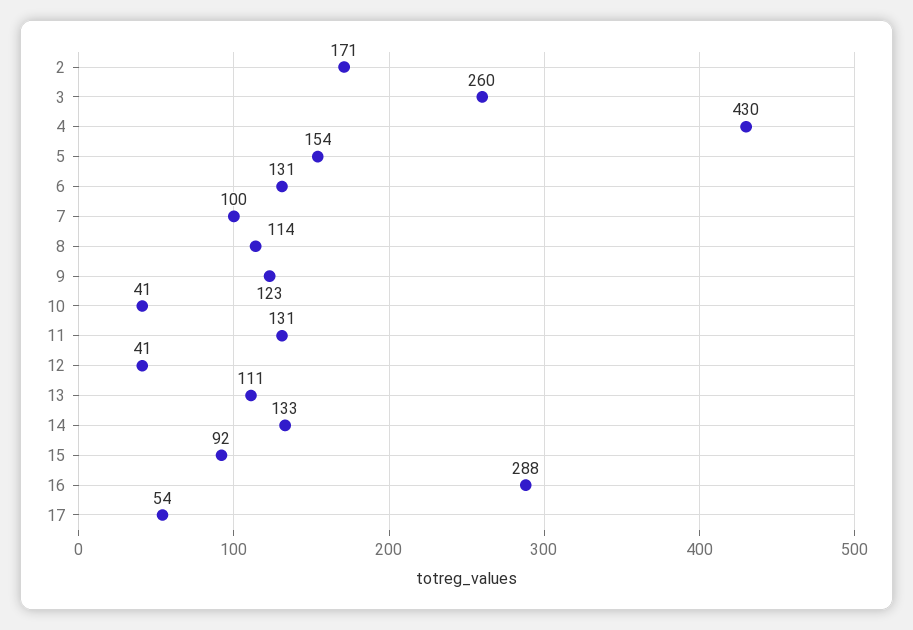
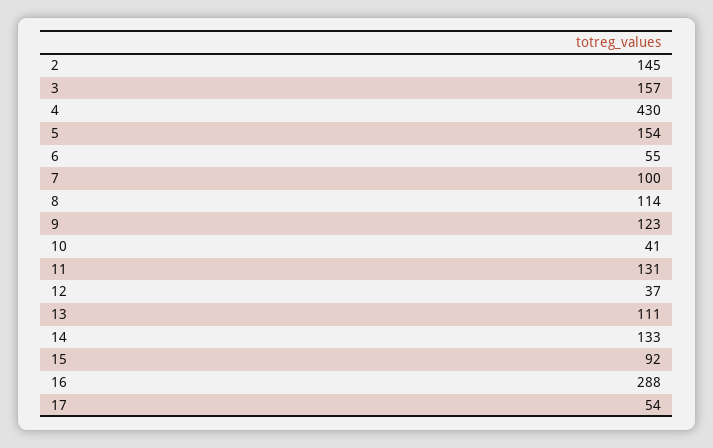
2: 171 -> 145
3: 260 -> 157
6: 131 -> 55
12: 41 -> 37

